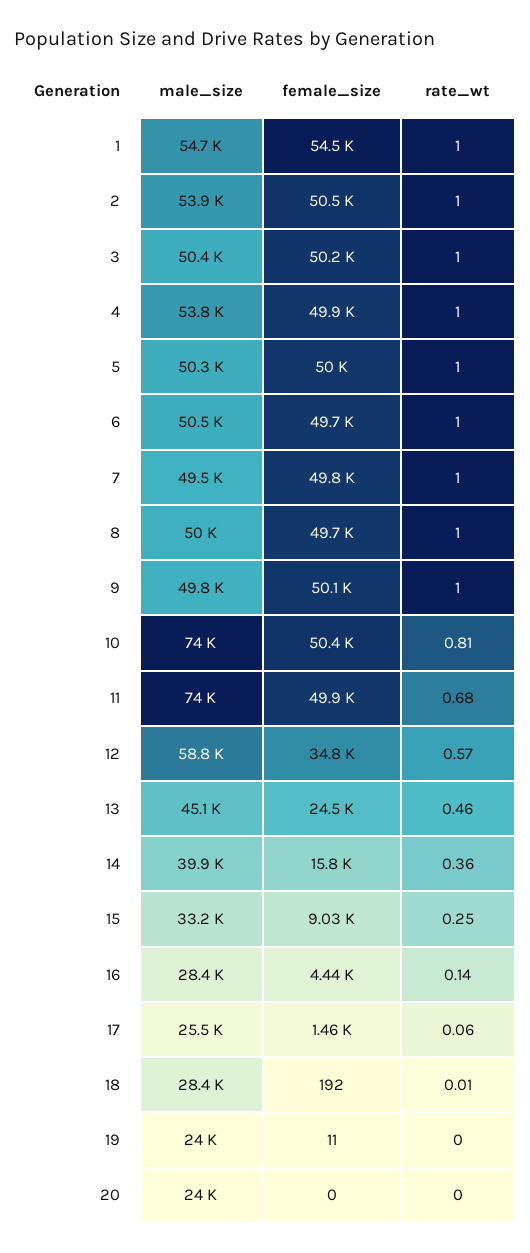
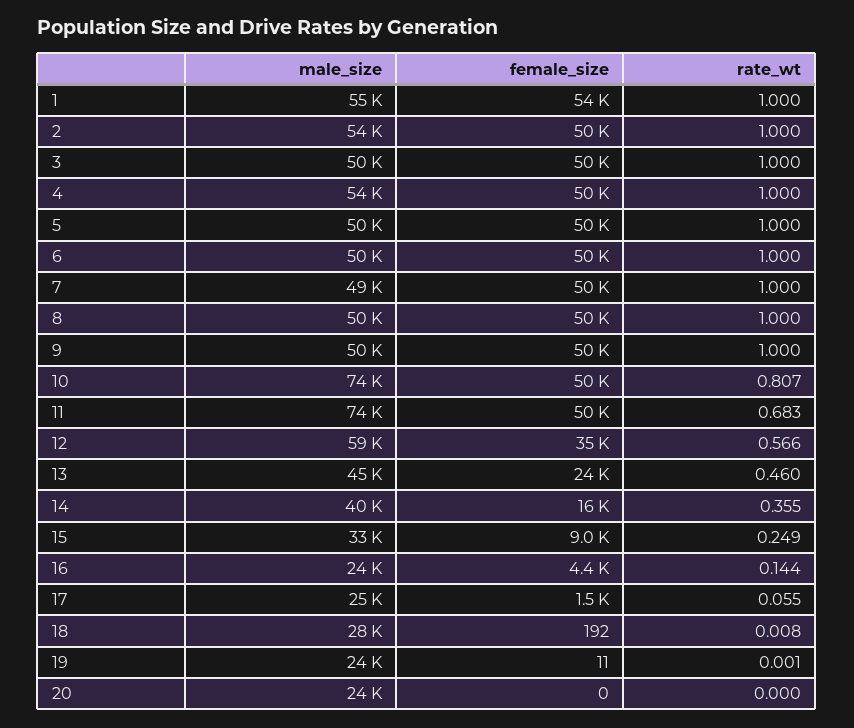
male_size, 16: 28400 -> 24000

